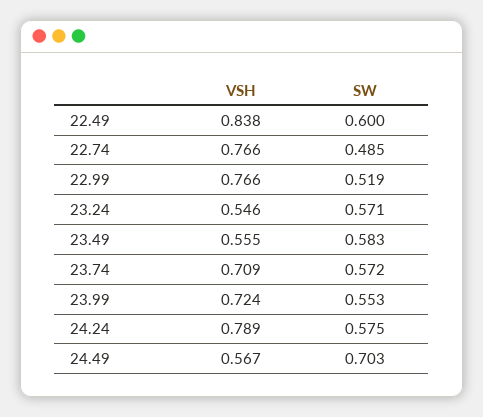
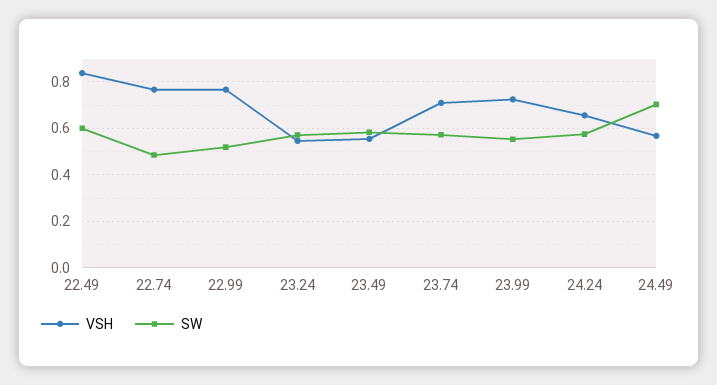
VSH, 24.24: 0.789 -> 0.65

